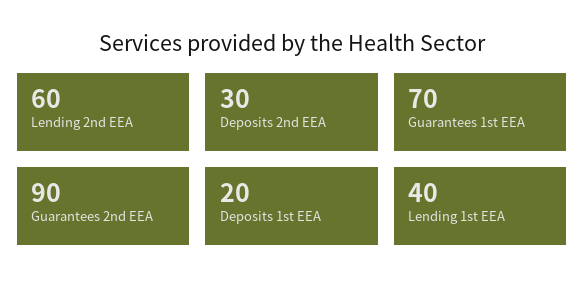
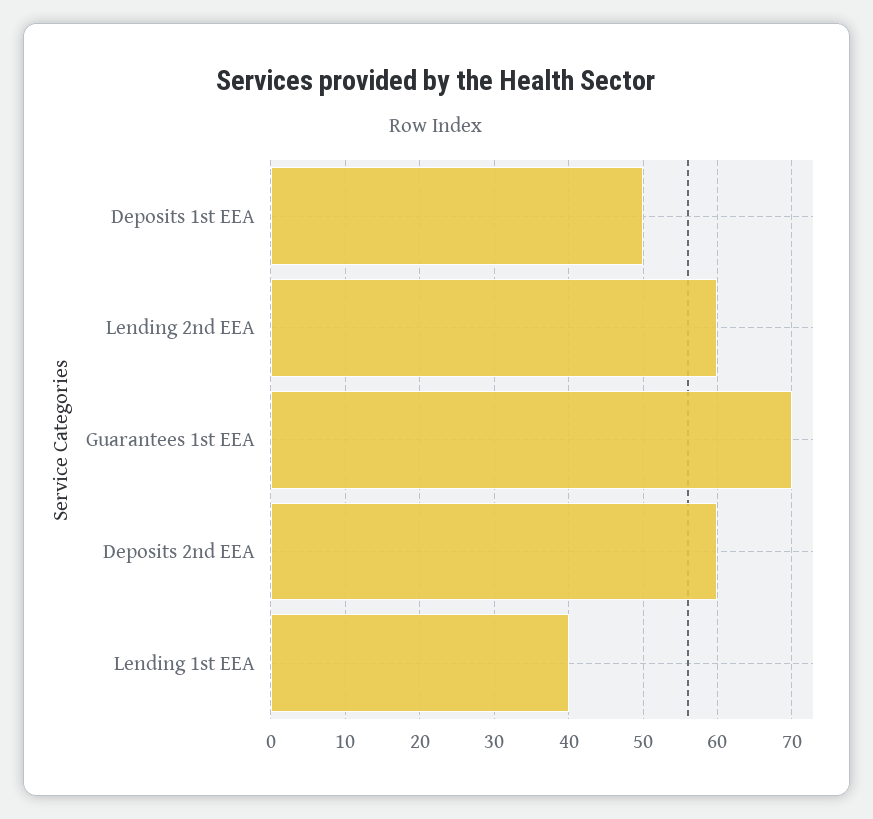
Deposits 2nd EEA: 30 -> 60
Guarantees 2nd EEA: 90 -> none
Deposits 1st EEA: 20 -> 50

